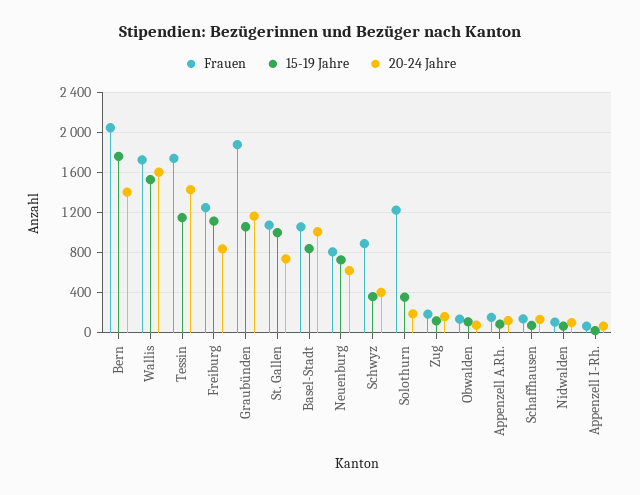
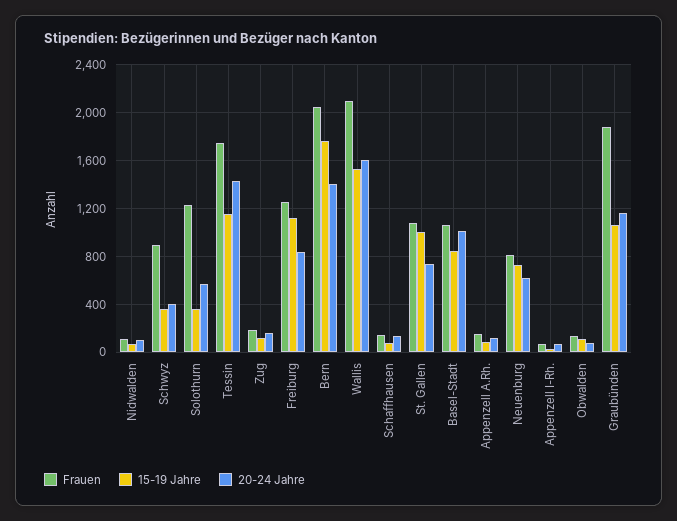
Frauen, Wallis: 1700 -> 2100
20-24 Jahre, Solothurn: 200 -> 600

